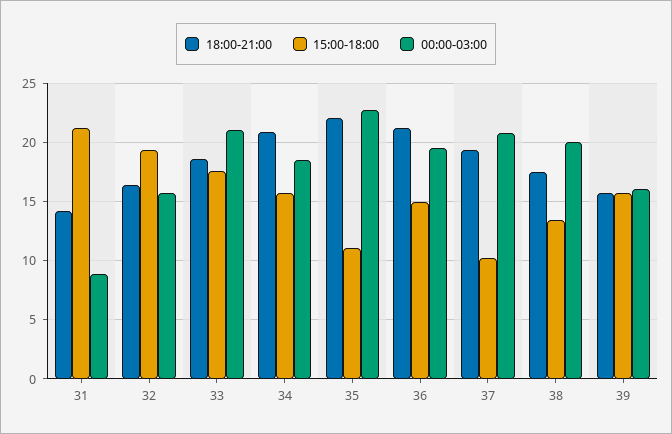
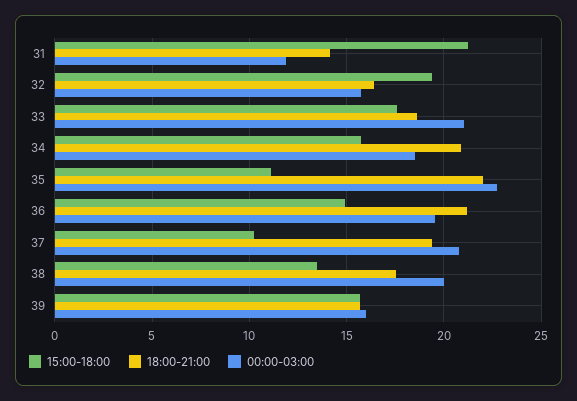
00:00-03:00, 31: 9 -> 12

